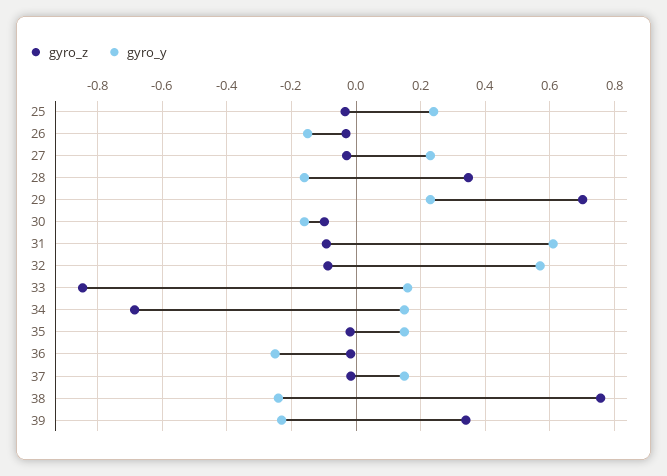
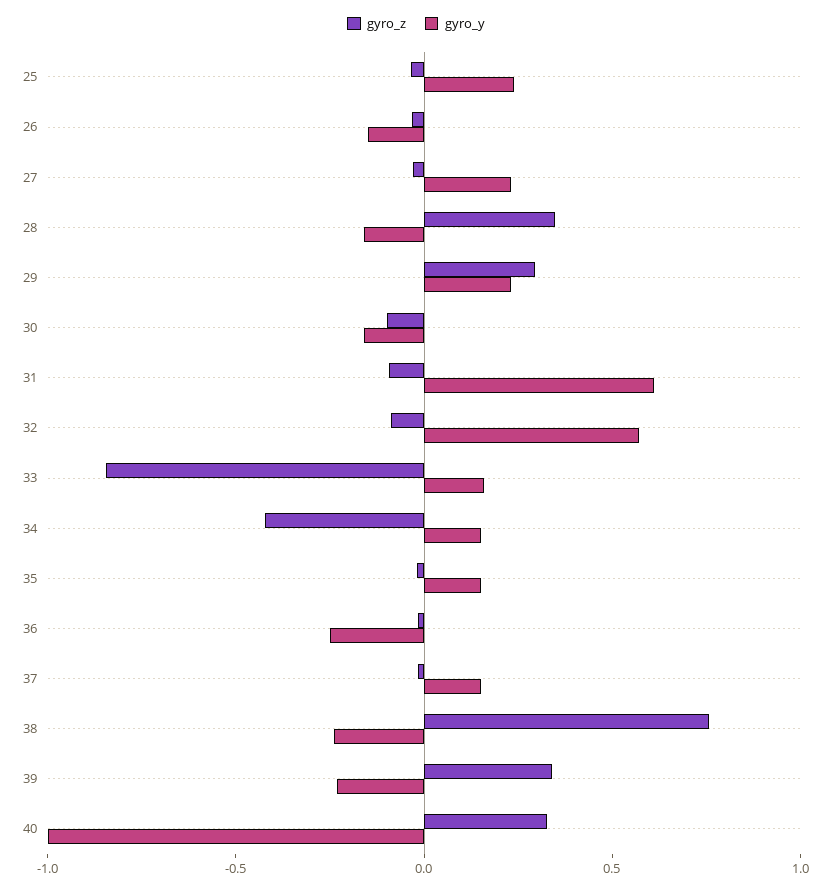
gyro_z, 29: 0.7 -> 0.3
gyro_z, 34: -0.68 -> -0.4
gyro_z, 40: none -> 0.3
gyro_y, 40: none -> -1

